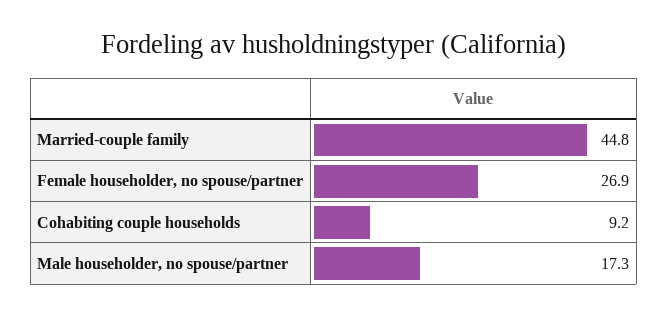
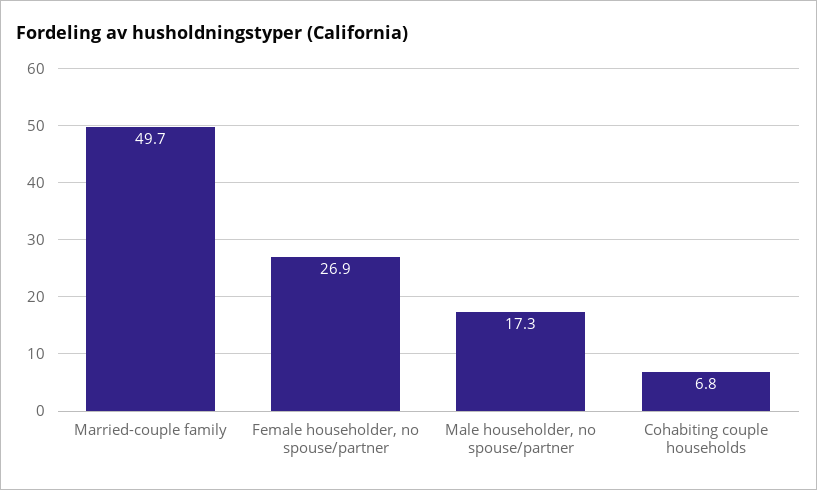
Married-couple family: 44.8 -> 49.7
Cohabiting couple households: 9.2 -> 6.8

